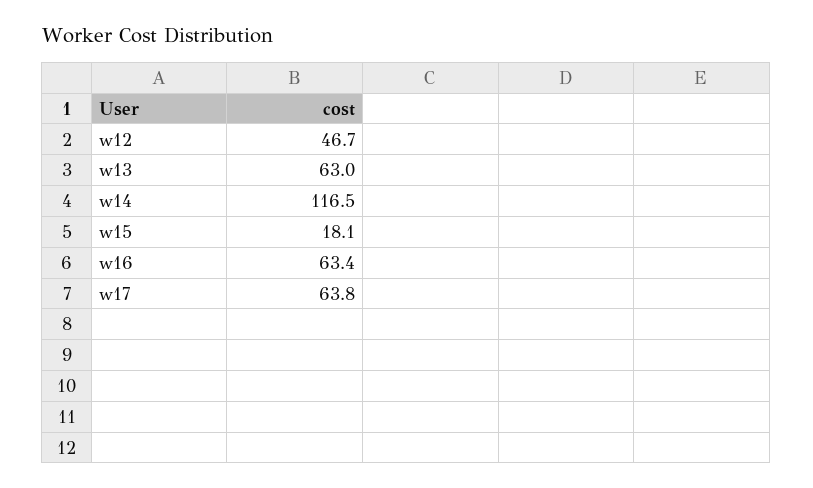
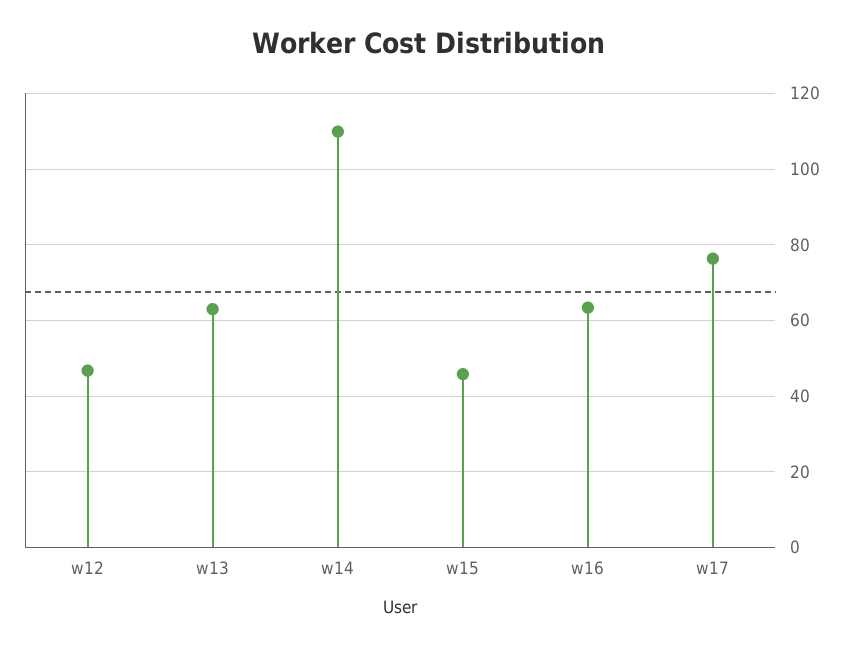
w14: 116.5 -> 110
w15: 18.1 -> 46
w17: 63.8 -> 76

